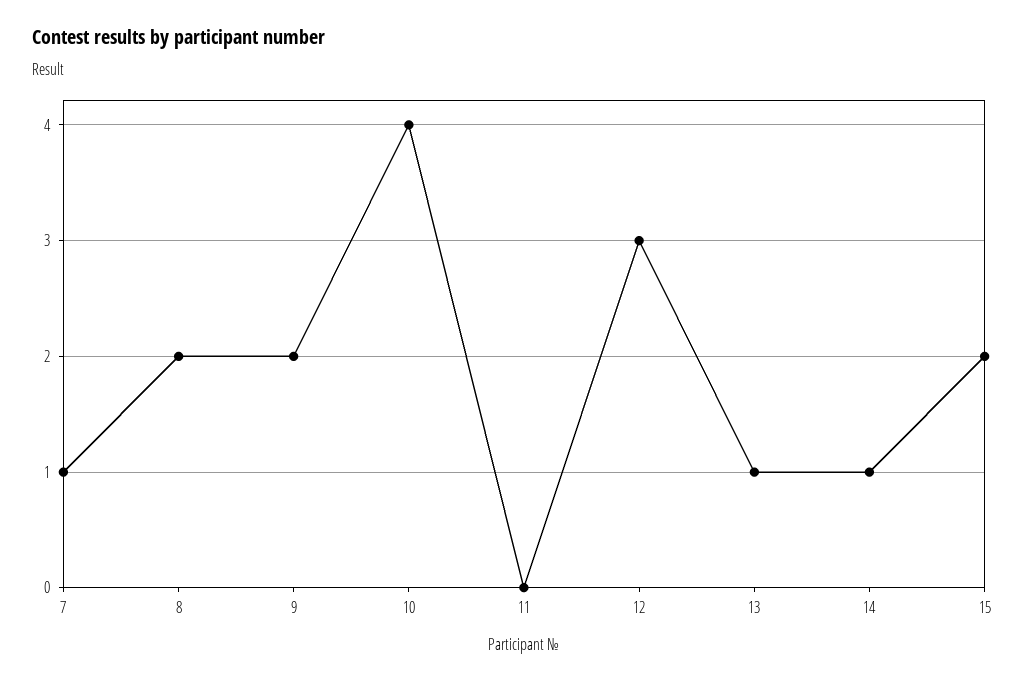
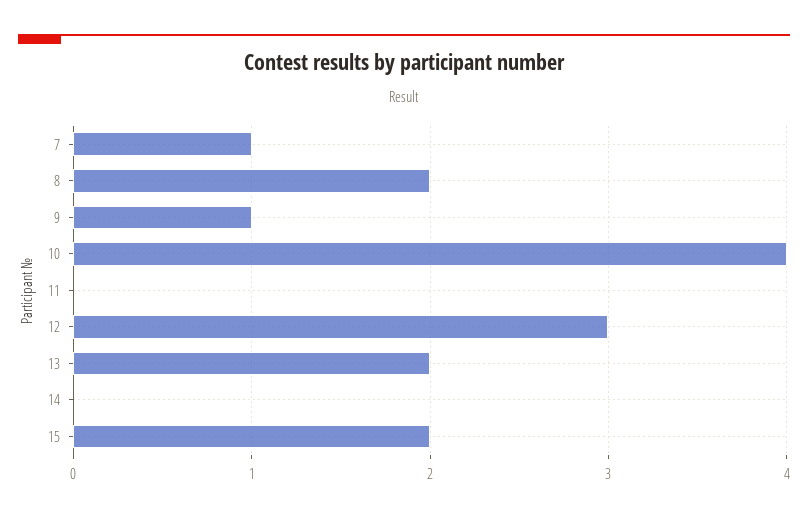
9: 2 -> 1
13: 1 -> 2
14: 1 -> 0

